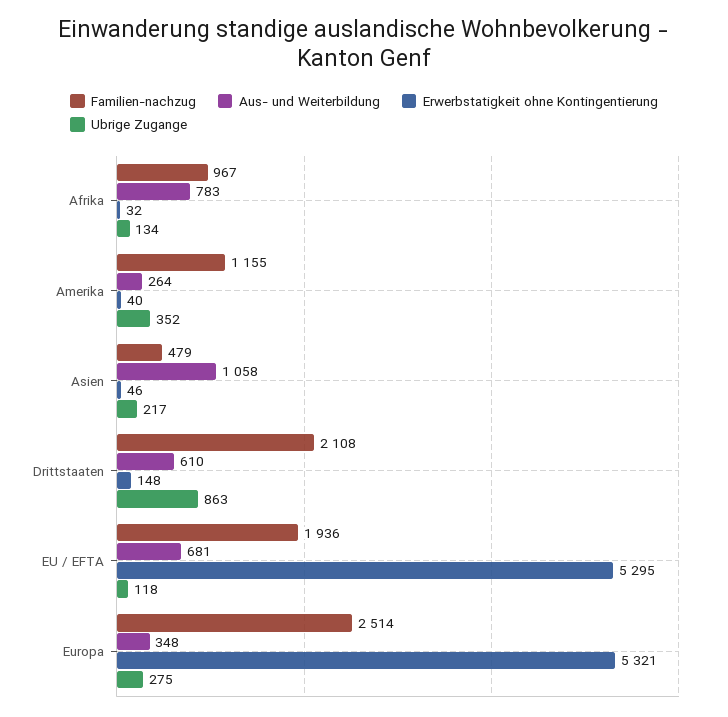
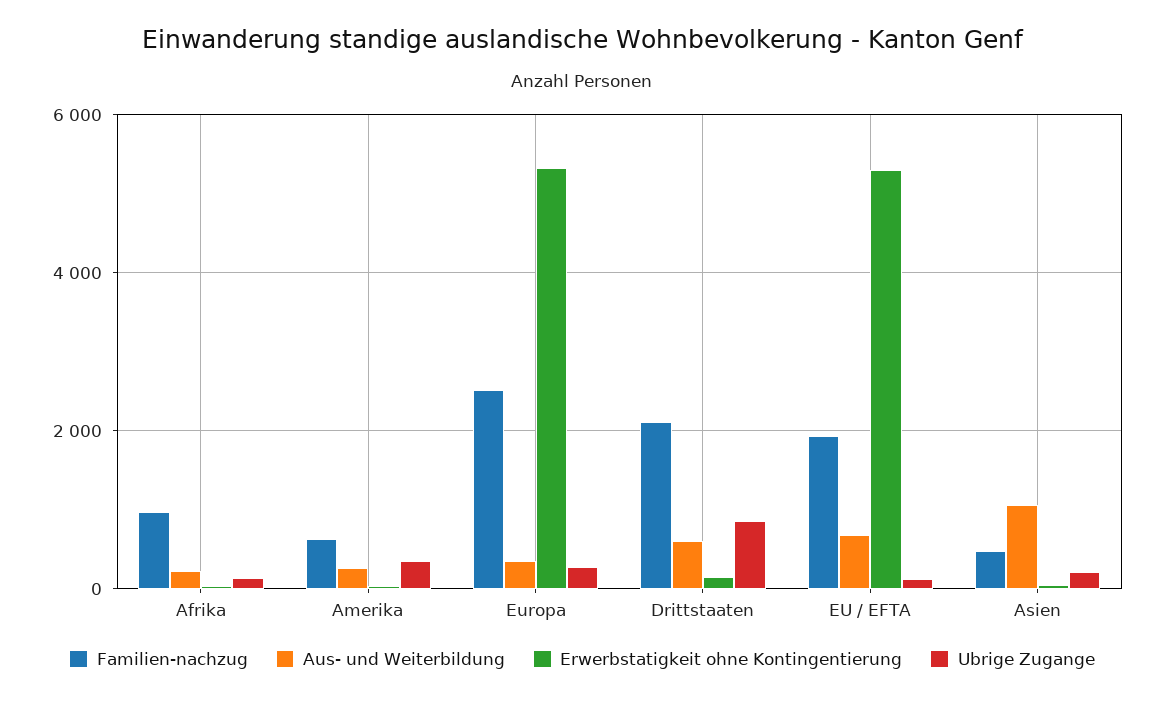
Aus- und Weiterbildung, Afrika: 783 -> 200
Familien-nachzug, Amerika: 1155 -> 600

